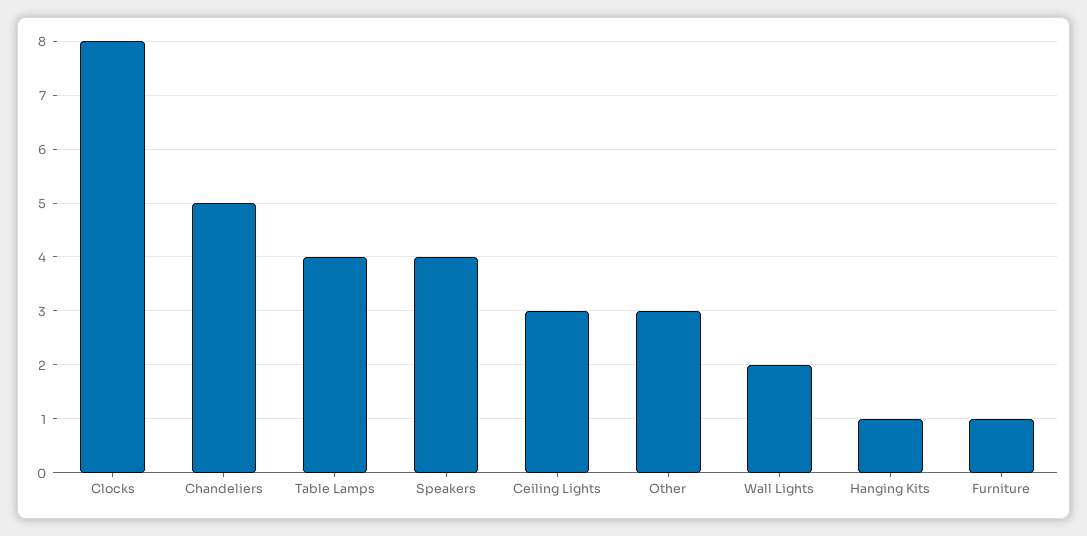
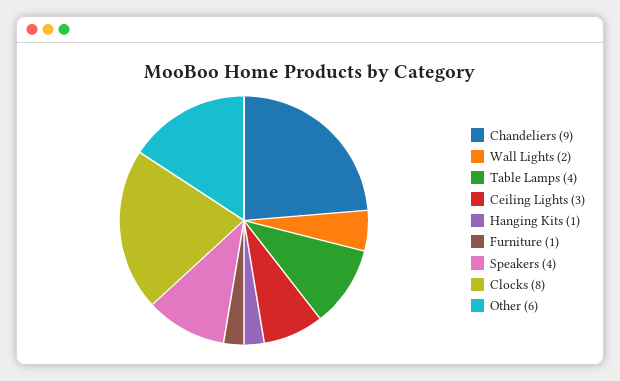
Chandeliers: 5 -> 9
Other: 3 -> 6

